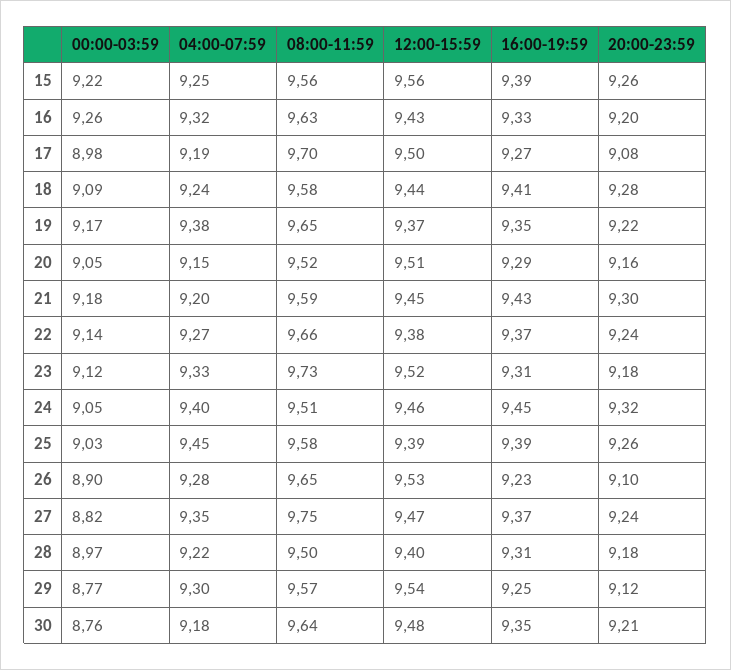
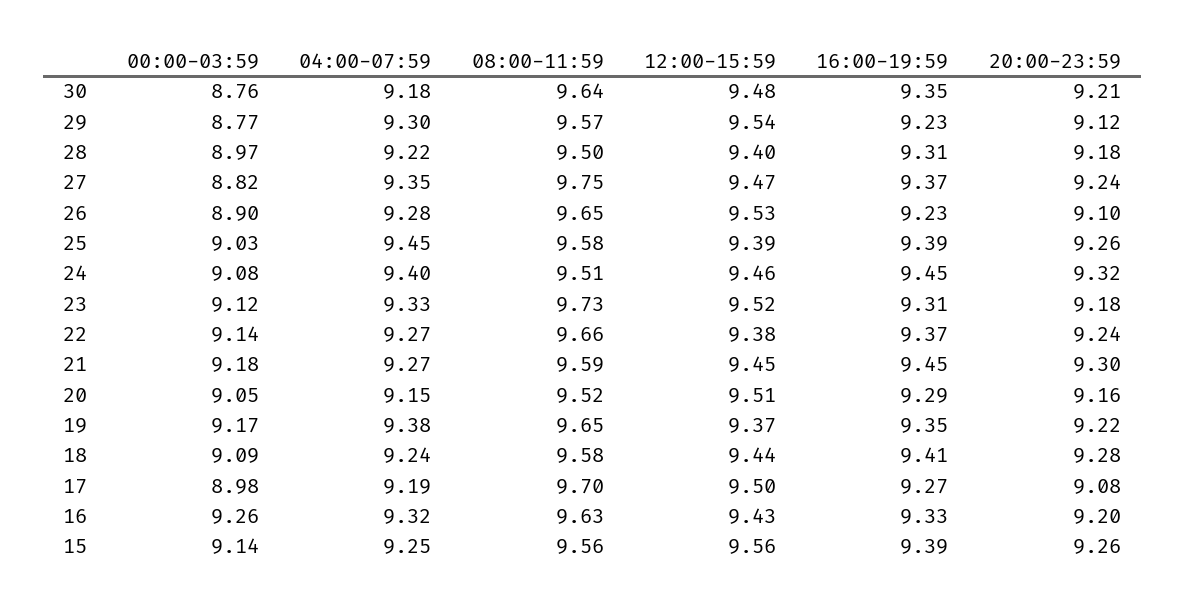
00:00-03:59, 15: 9.22 -> 9.14
04:00-07:59, 21: 9.2 -> 9.27
16:00-19:59, 21: 9.43 -> 9.45
00:00-03:59, 24: 9.05 -> 9.08
16:00-19:59, 29: 9.25 -> 9.23

